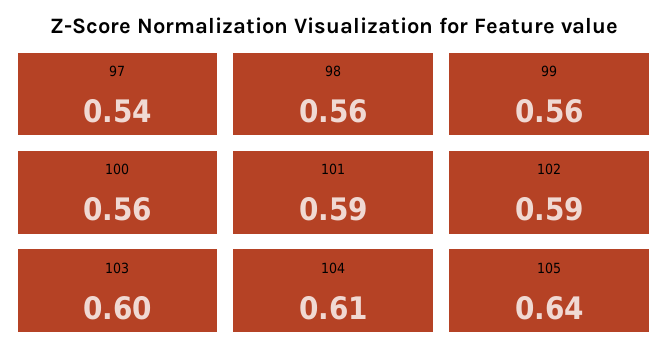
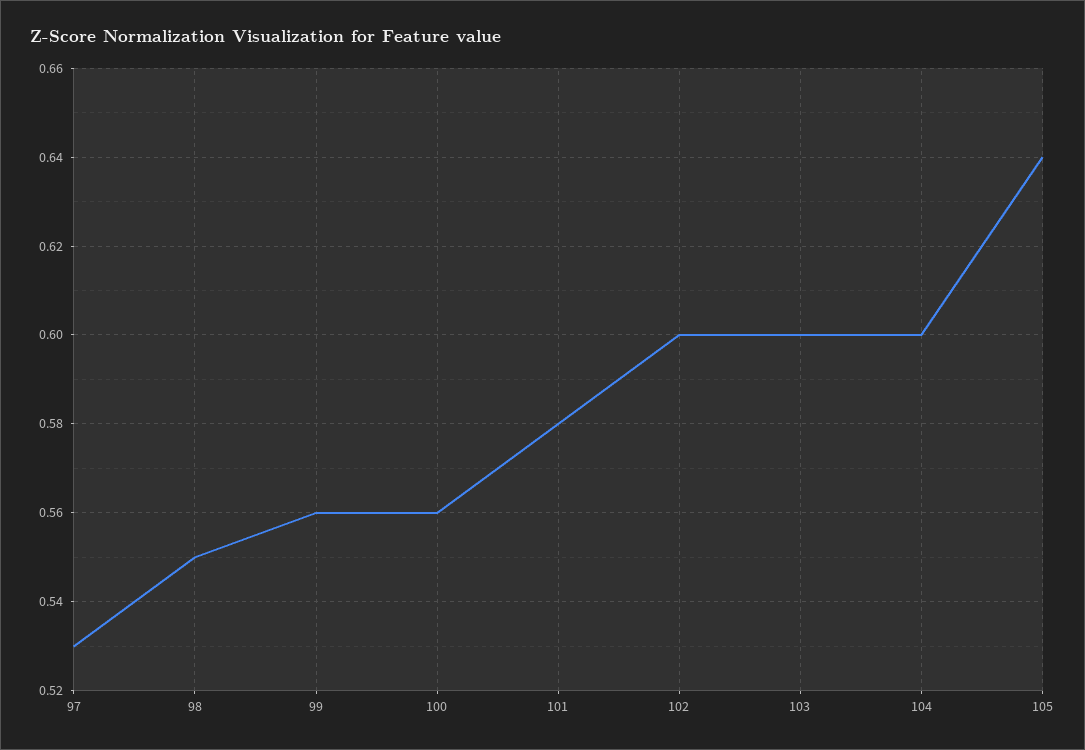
97: 0.54 -> 0.53
98: 0.56 -> 0.55
101: 0.59 -> 0.58
102: 0.59 -> 0.6
104: 0.61 -> 0.6

